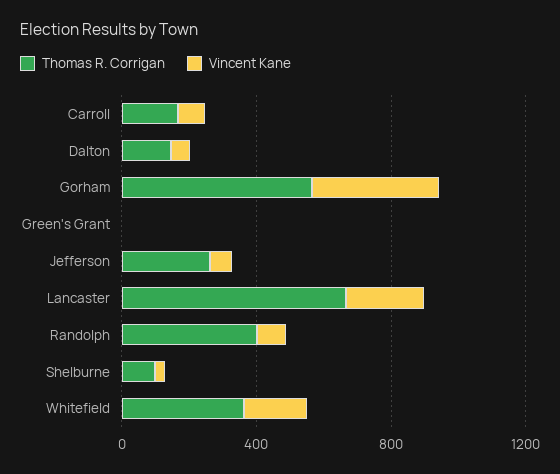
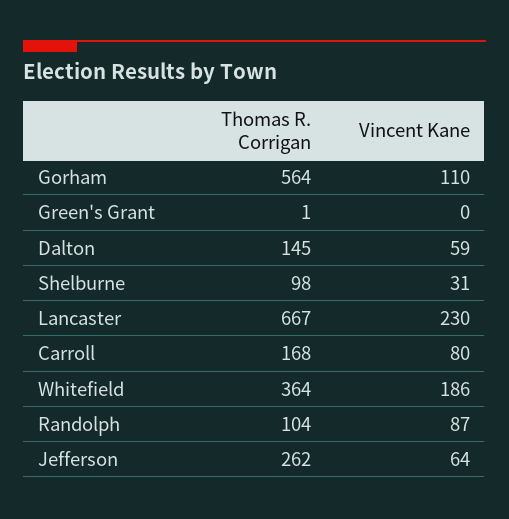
Vincent Kane, Gorham: 400 -> 110
Thomas R. Corrigan, Randolph: 400 -> 104

